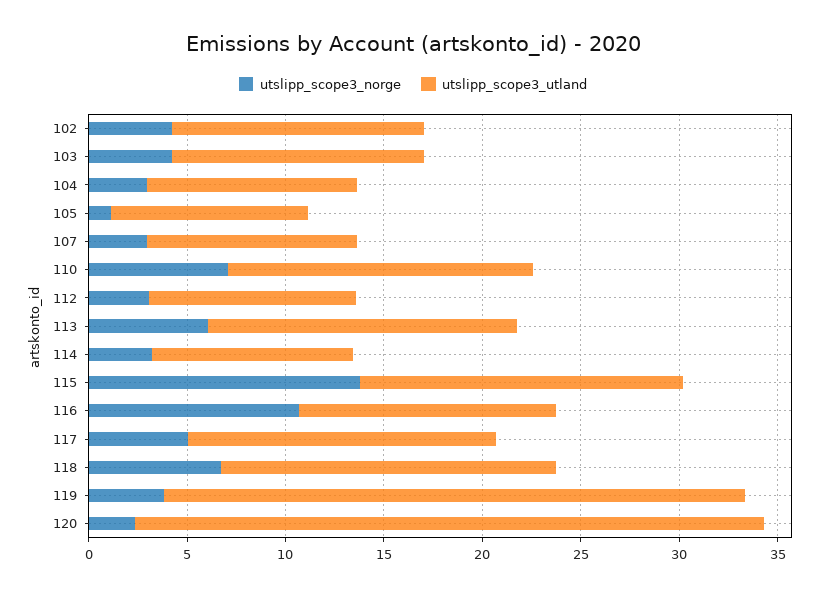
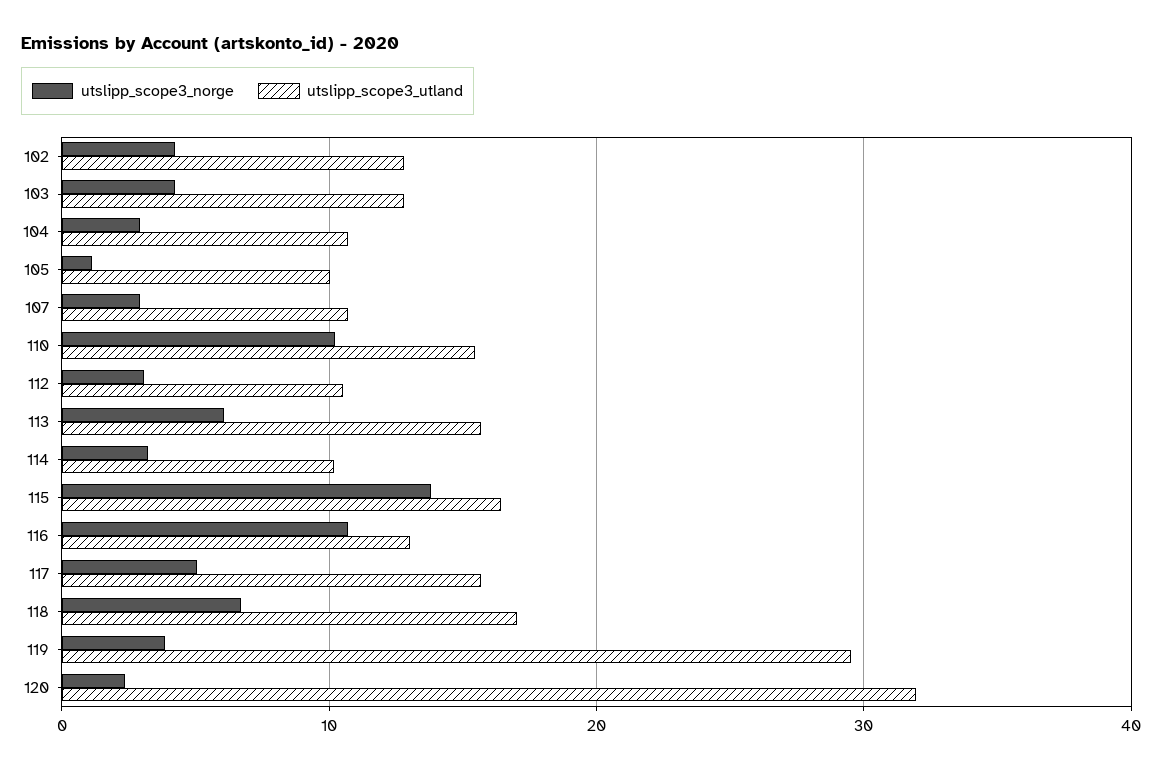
utslipp_scope3_norge, 110: 7 -> 10

